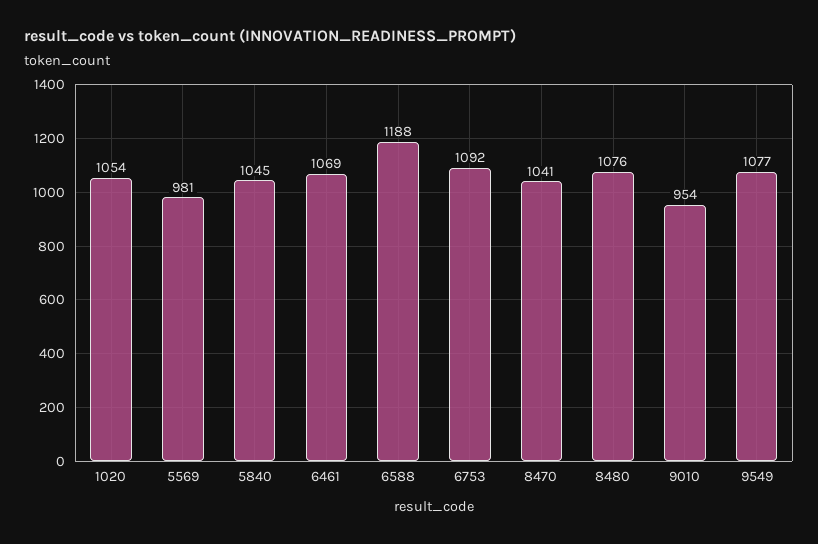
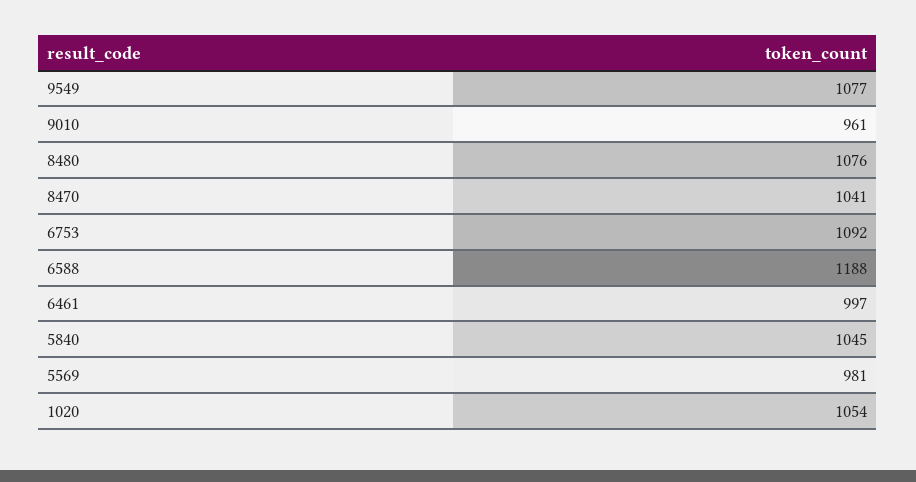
6461: 1069 -> 997
9010: 954 -> 961

